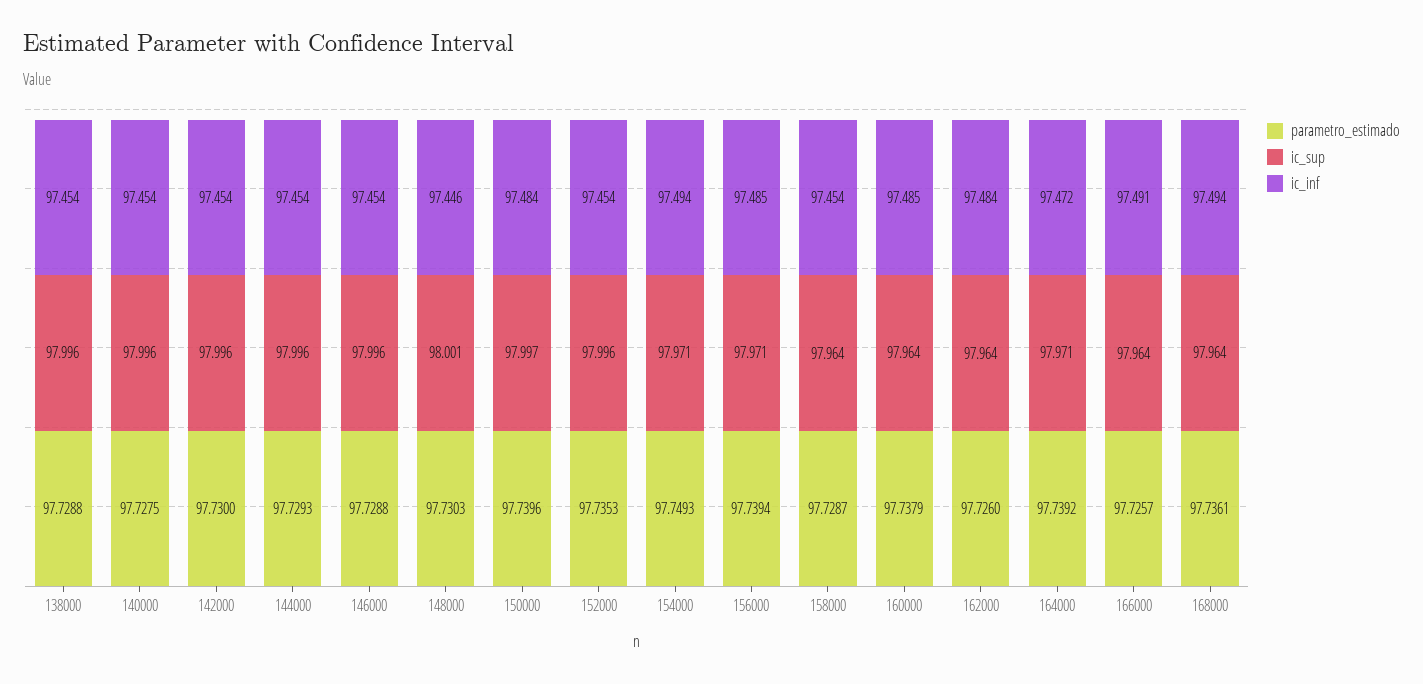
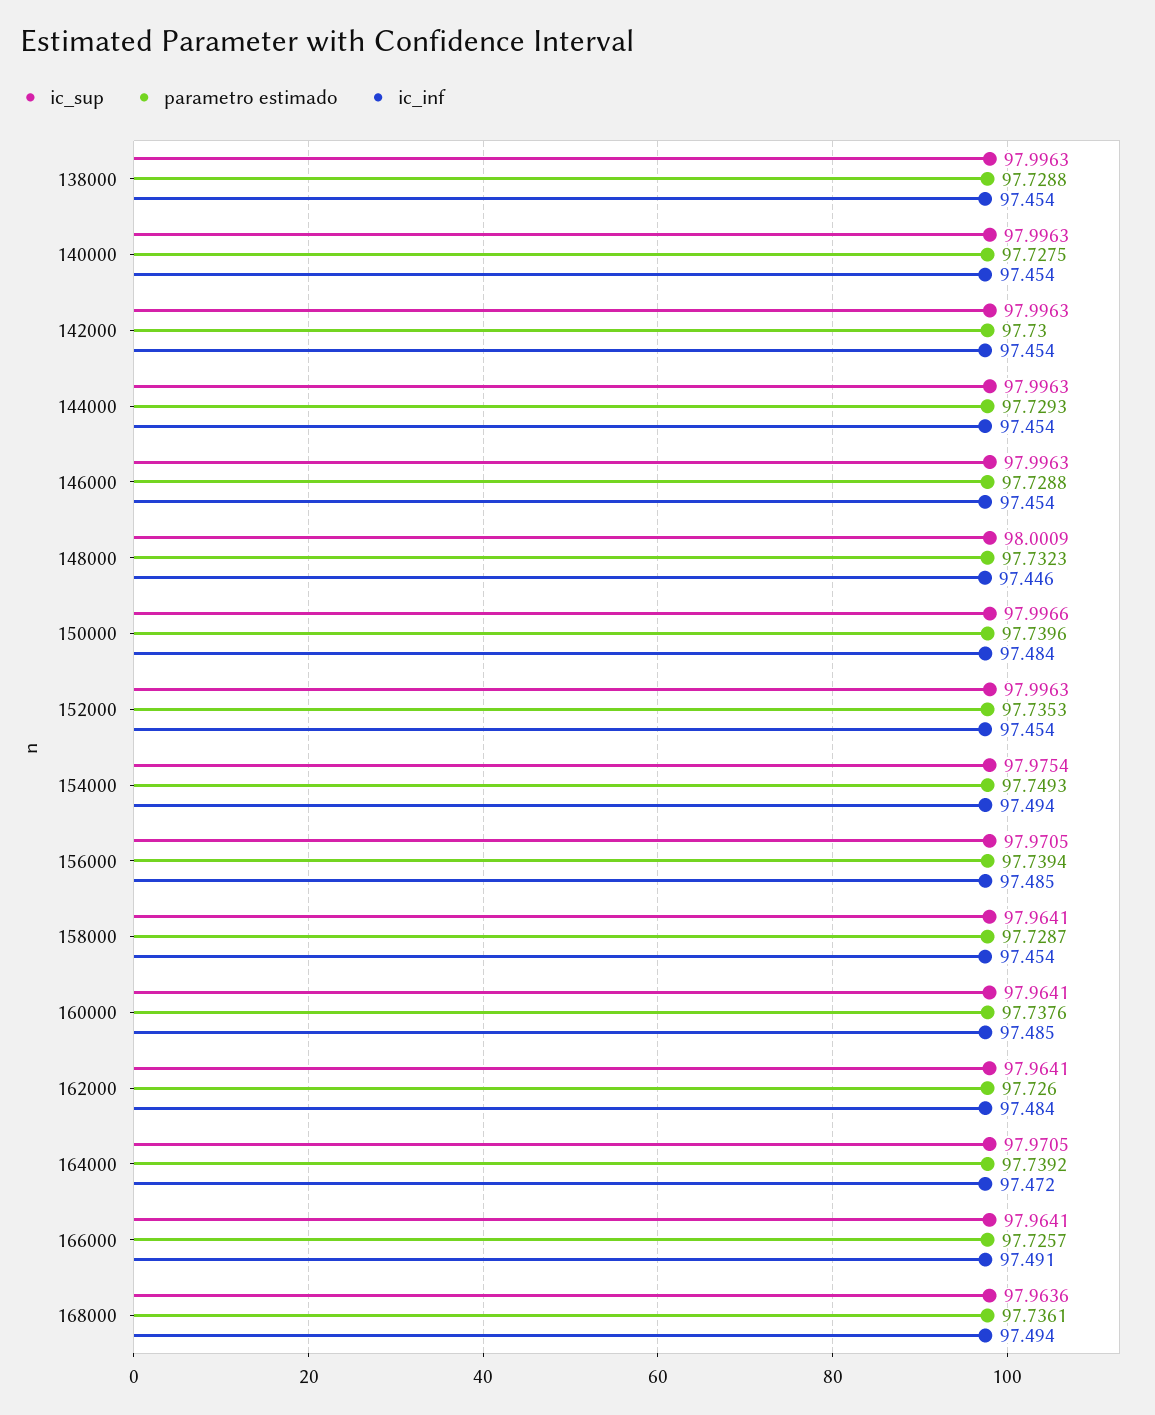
parametro_estimado, 148000: 97.7303 -> 97.7323
ic_sup, 154000: 97.971 -> 97.9754
parametro_estimado, 160000: 97.7379 -> 97.7376

